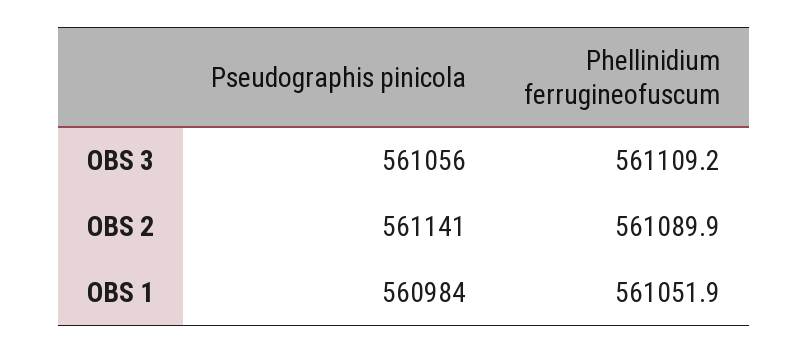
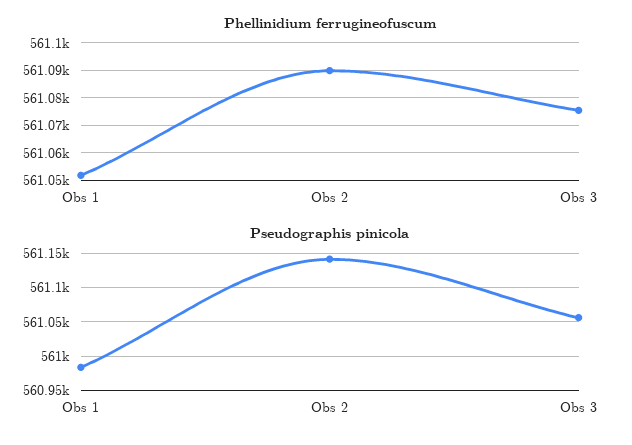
Phellinidium ferrugineofuscum, OBS 3: 561109.2 -> 561075

